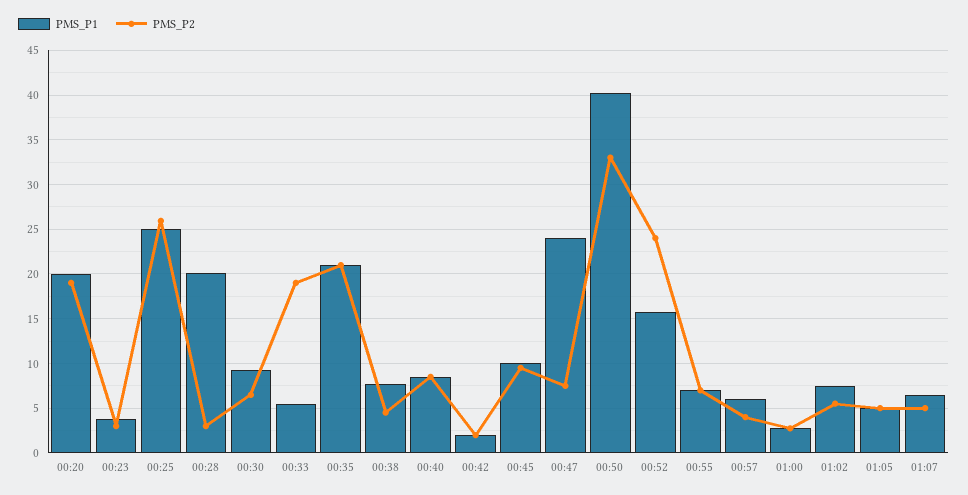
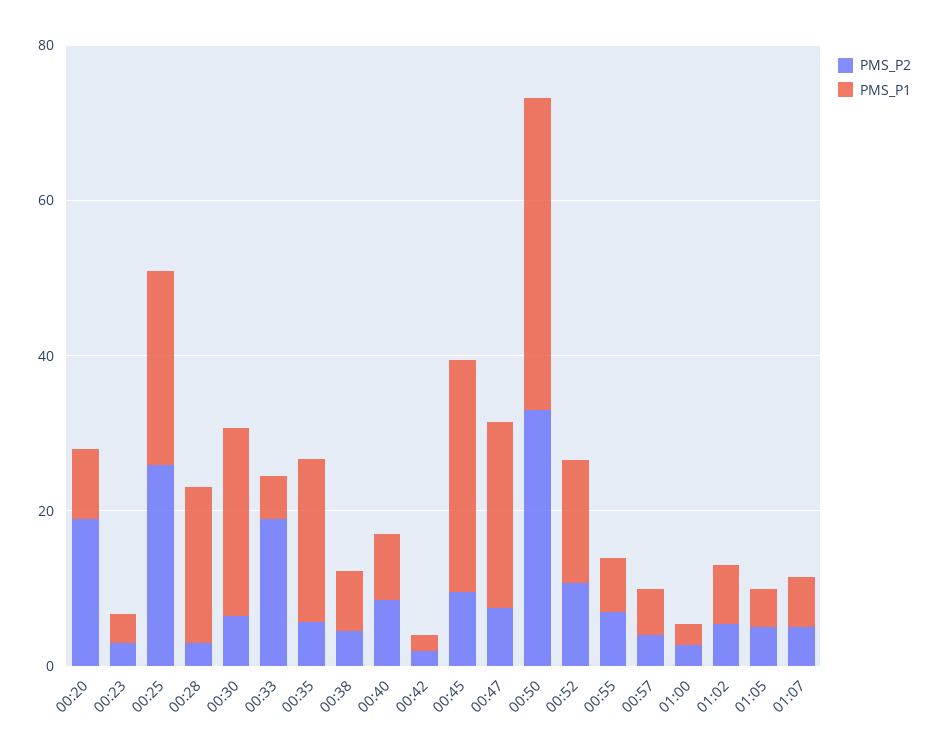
PMS_P1, 00:20: 20 -> 10
PMS_P1, 00:30: 9 -> 25
PMS_P2, 00:35: 21 -> 5
PMS_P1, 00:45: 10 -> 30
PMS_P2, 00:52: 24 -> 10

